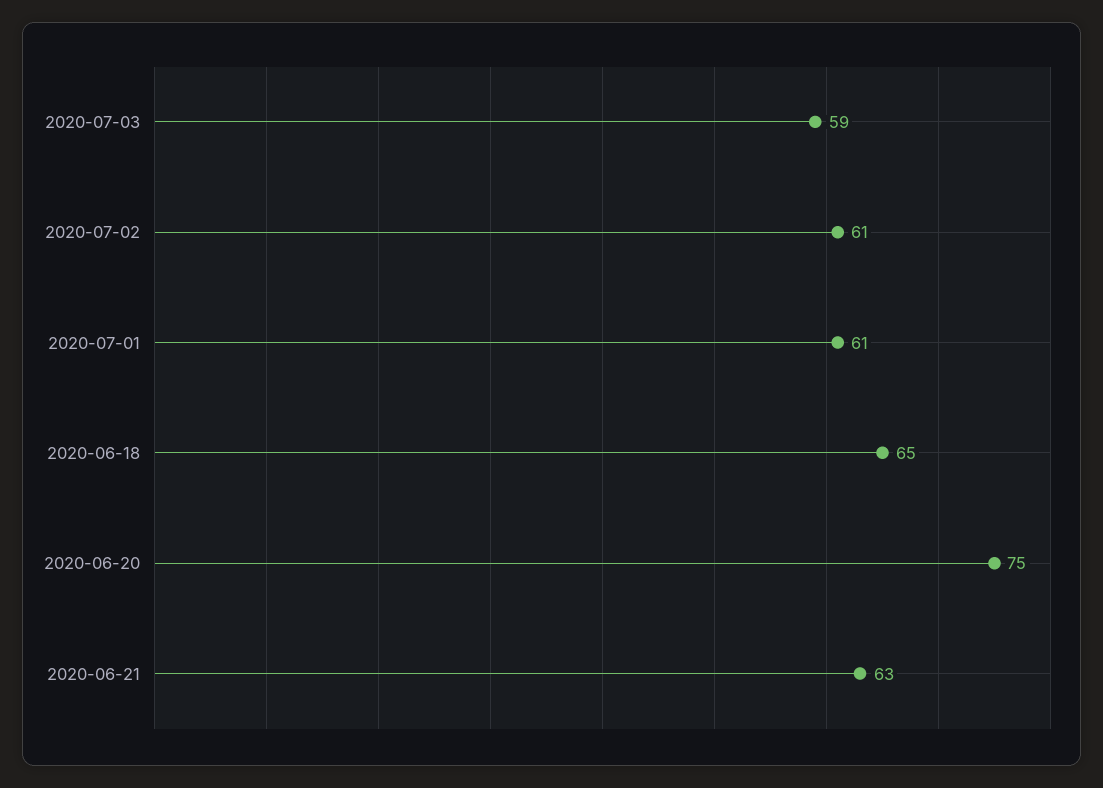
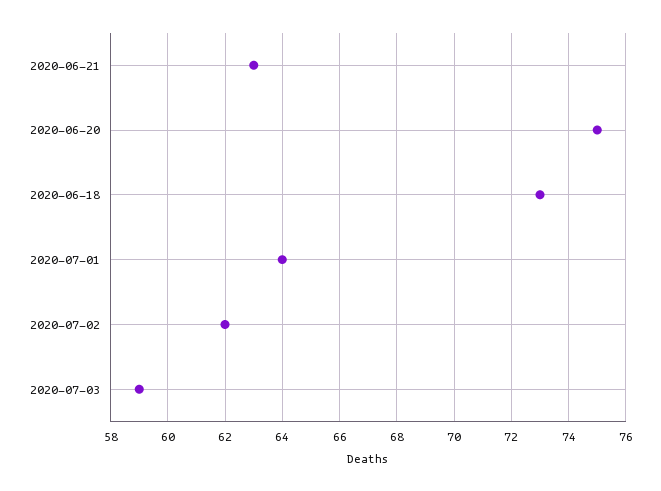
2020-07-02: 61 -> 62
2020-07-01: 61 -> 64
2020-06-18: 65 -> 73

